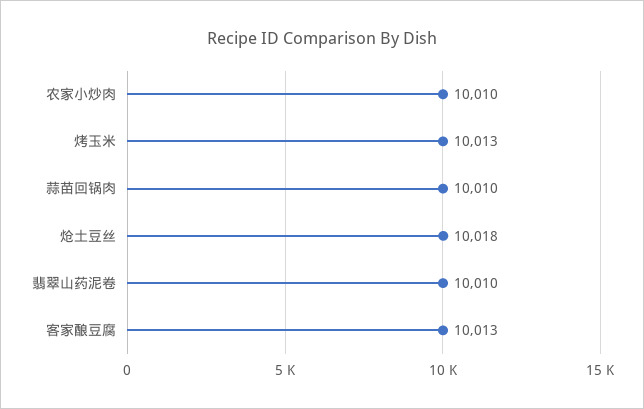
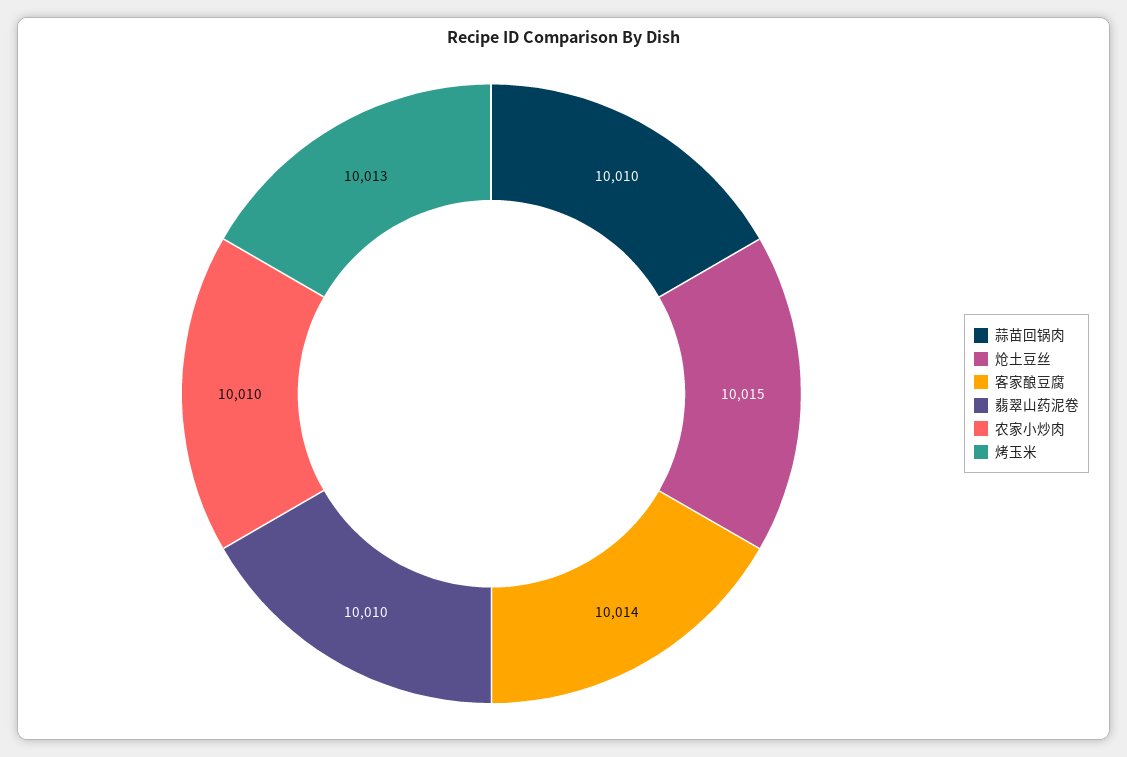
炝土豆丝: 10018 -> 10015
客家酿豆腐: 10013 -> 10014

